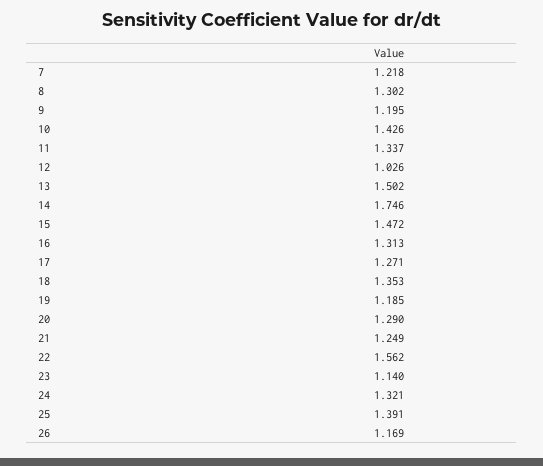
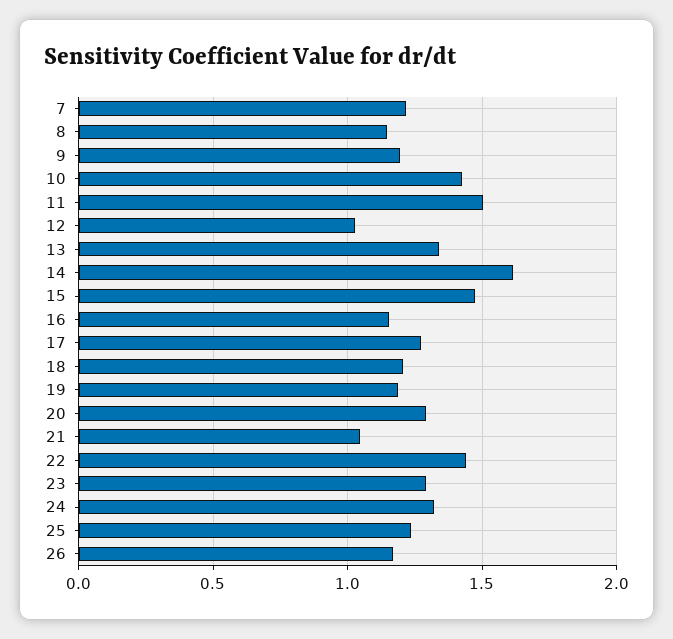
8: 1.302 -> 1.15
11: 1.337 -> 1.5
13: 1.502 -> 1.35
14: 1.746 -> 1.6
16: 1.313 -> 1.15
18: 1.353 -> 1.2
21: 1.249 -> 1.05
22: 1.562 -> 1.45
23: 1.14 -> 1.3
25: 1.391 -> 1.25

